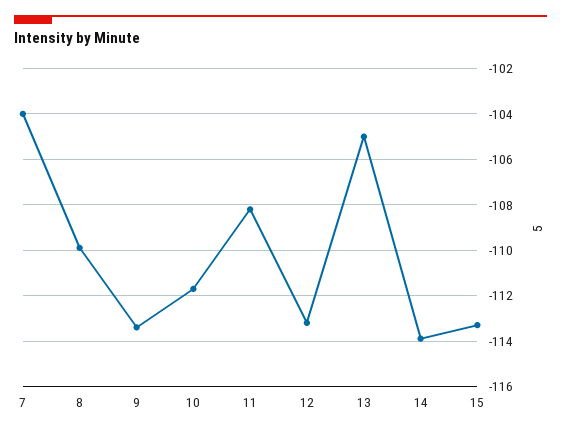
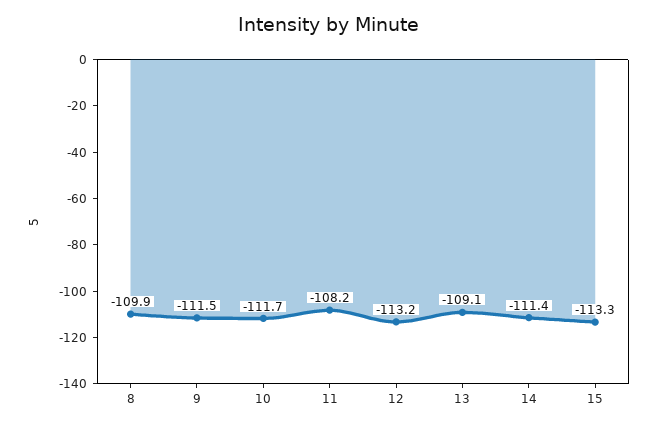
7: -104 -> none
9: -113.5 -> -111.5
13: -105 -> -109.1
14: -114 -> -111.4

